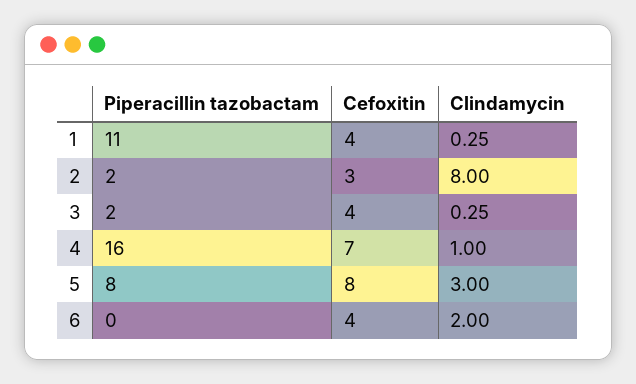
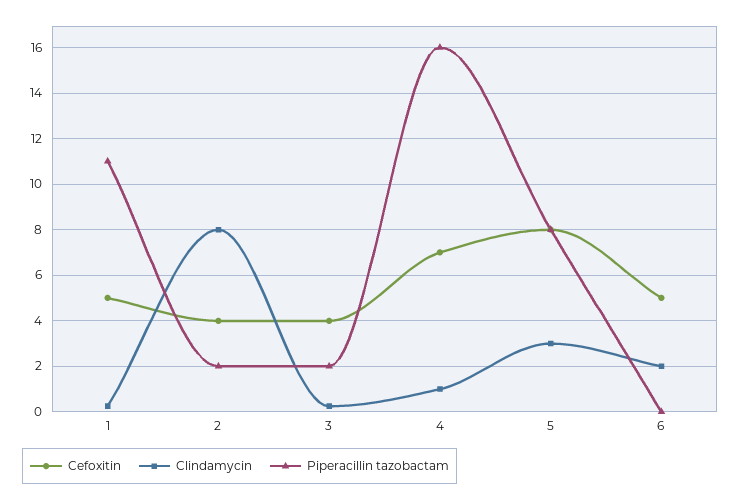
Cefoxitin, 1: 4 -> 5
Cefoxitin, 2: 3 -> 4
Cefoxitin, 6: 4 -> 5

